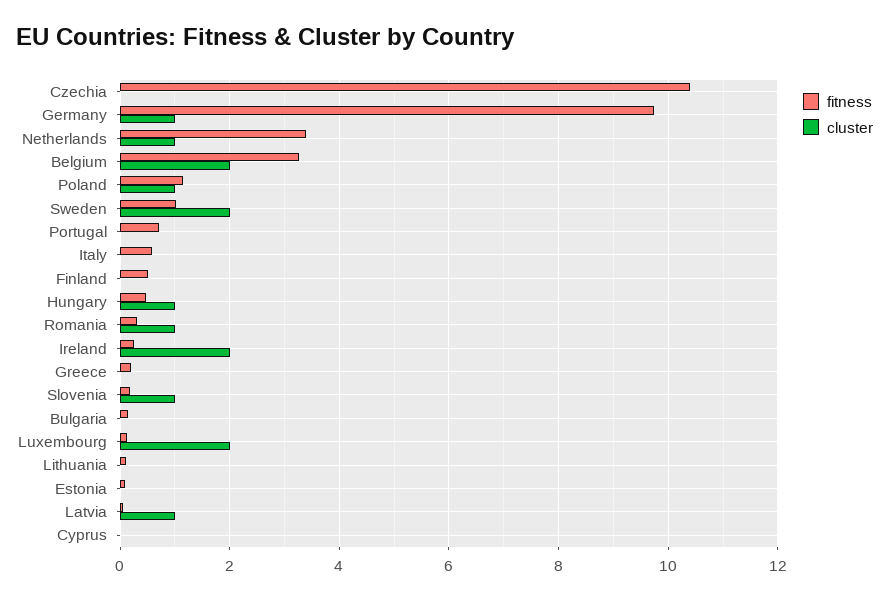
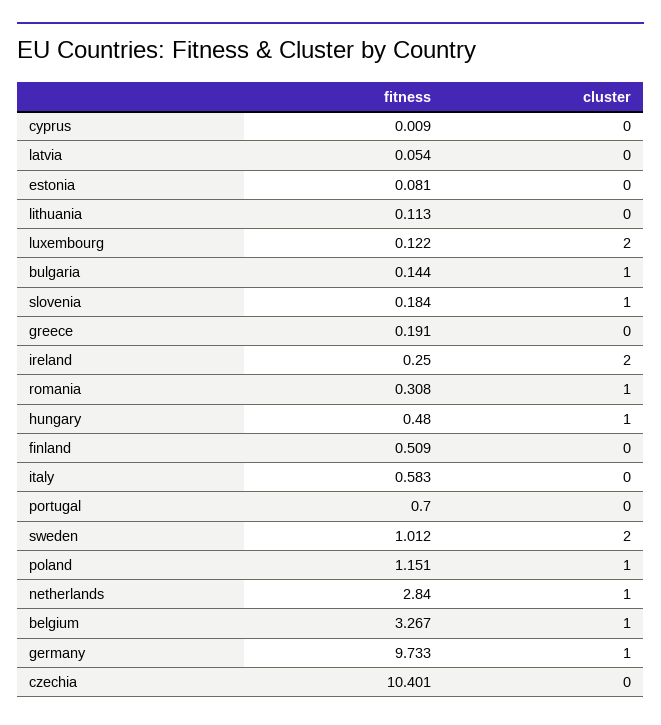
fitness, Netherlands: 3.4 -> 2.84
cluster, Belgium: 2 -> 1
cluster, Bulgaria: 0 -> 1
cluster, Latvia: 1 -> 0

